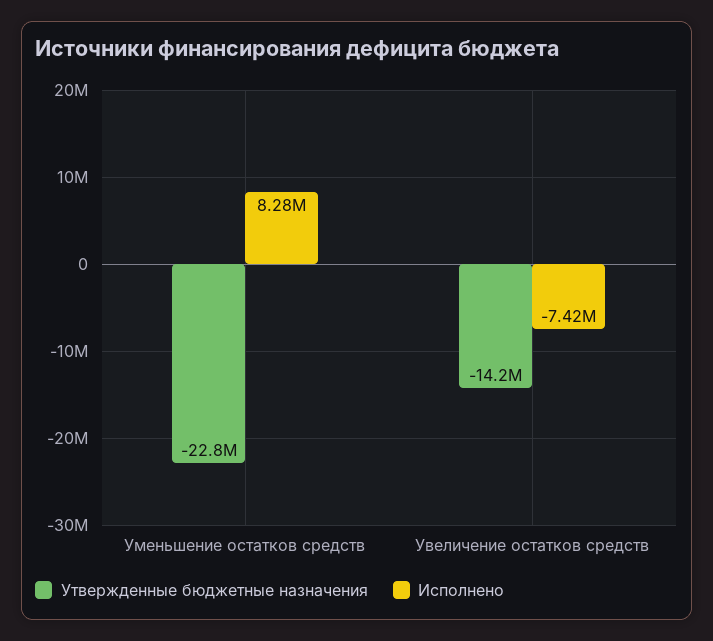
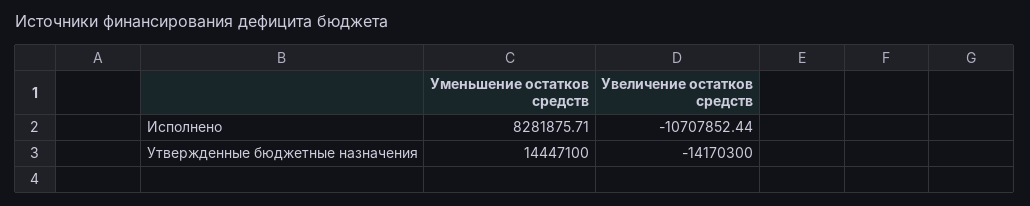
Утвержденные бюджетные назначения, Уменьшение остатков средств: -22800000 -> 14447100
Исполнено, Увеличение остатков средств: -7420000 -> -10707852.44

